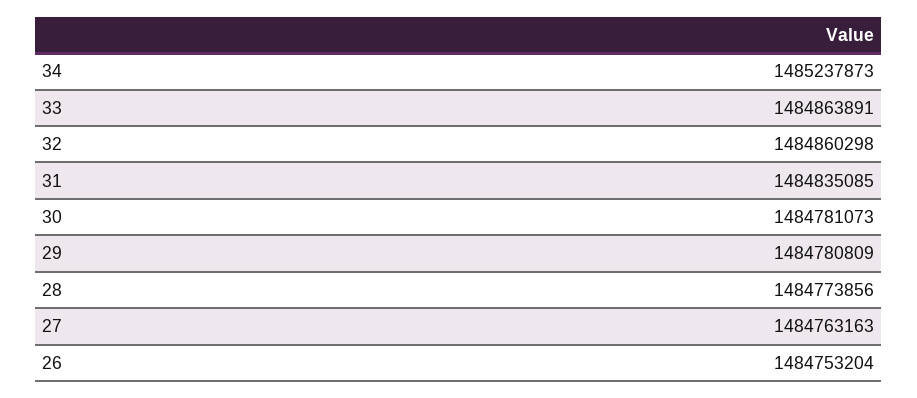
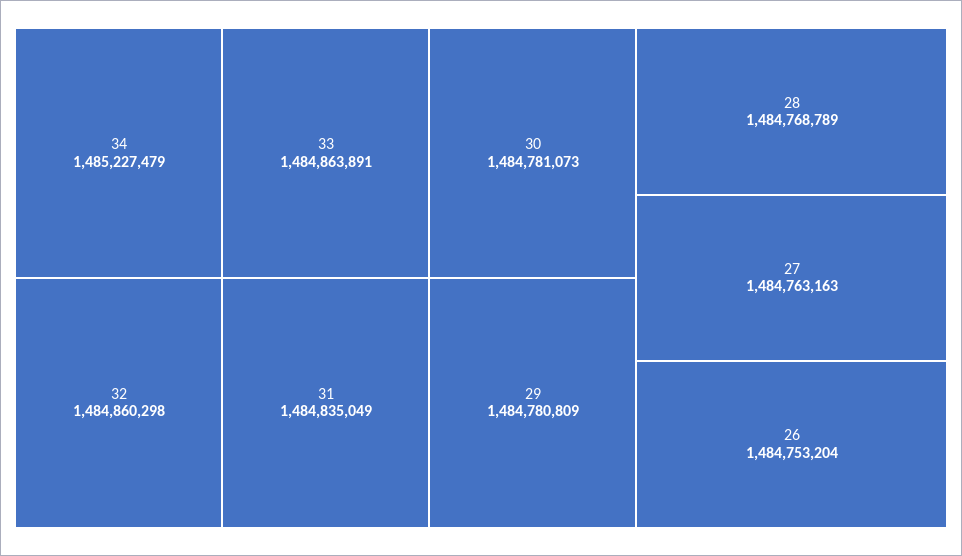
34: 1485237873 -> 1485227479
31: 1484835085 -> 1484835049
28: 1484773856 -> 1484768789

